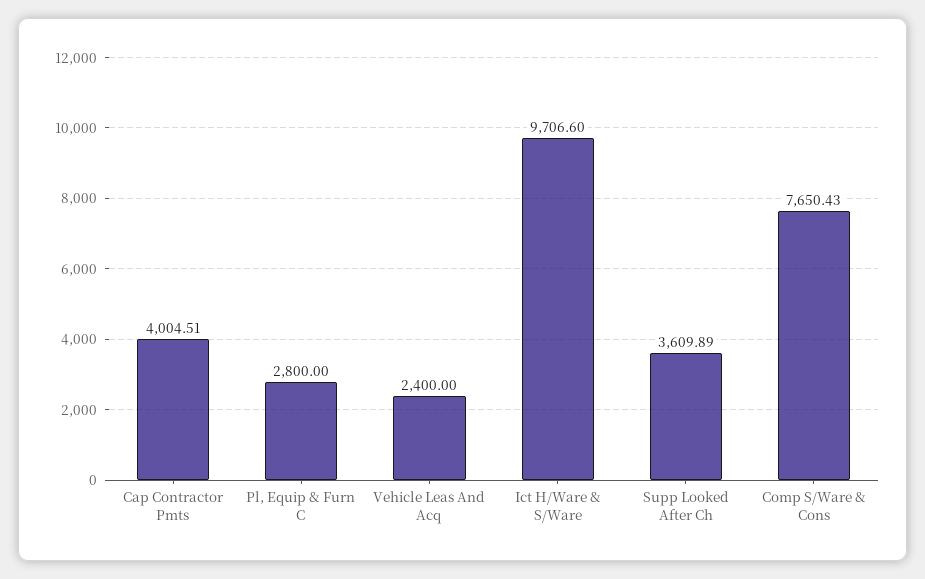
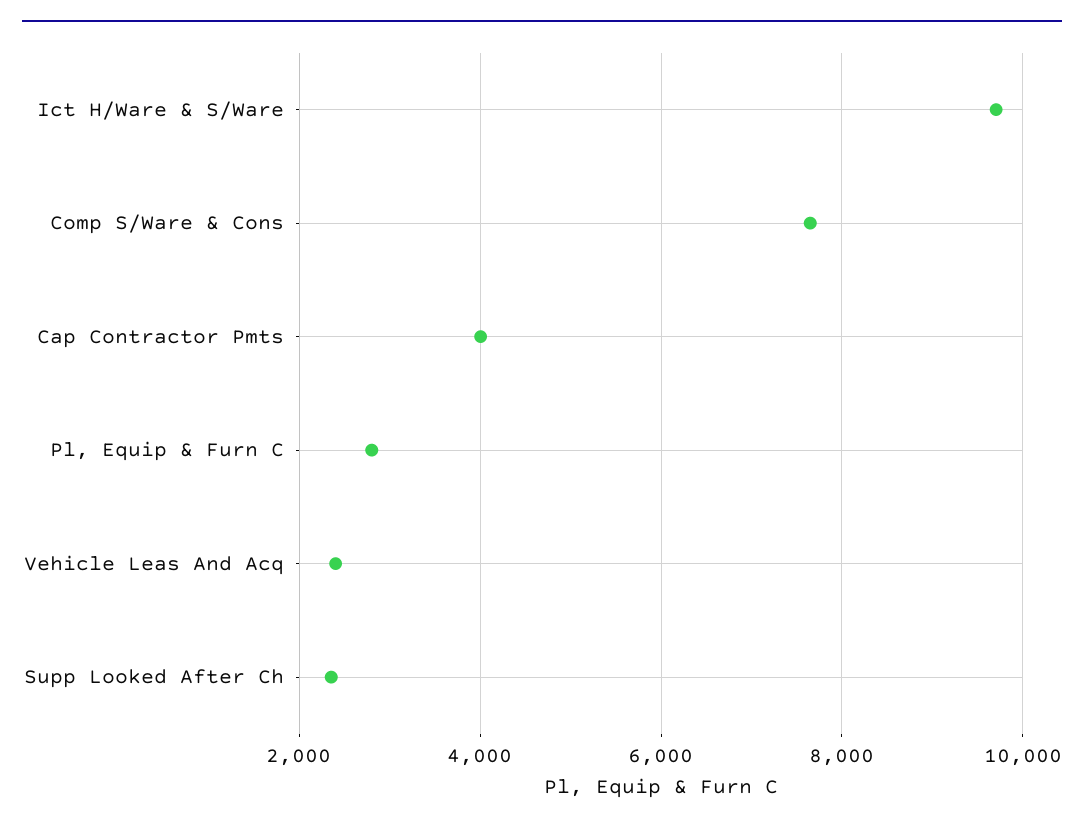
Supp Looked After Ch: 3609.89 -> 2400

